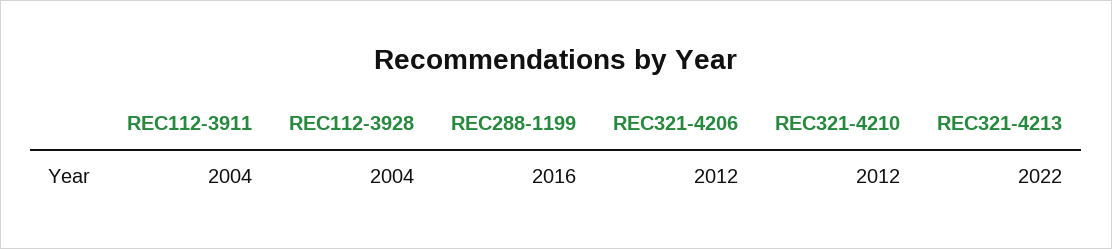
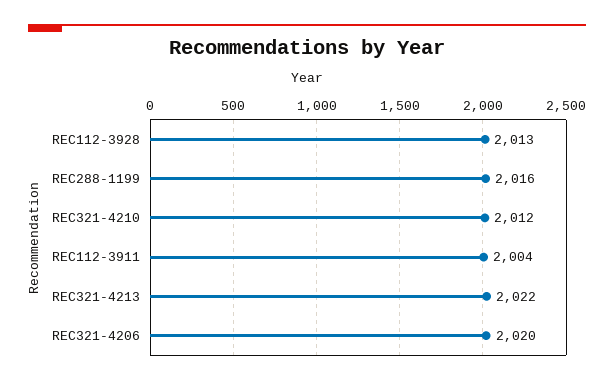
REC112-3928: 2004 -> 2013
REC321-4206: 2012 -> 2020

